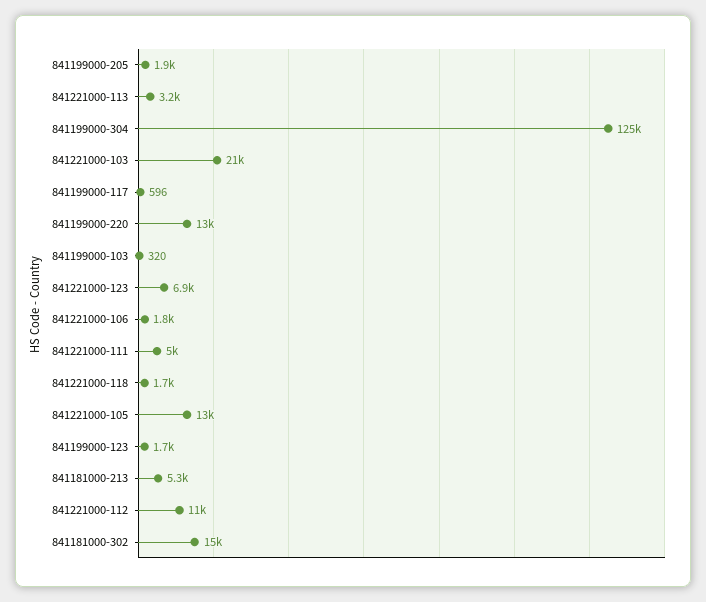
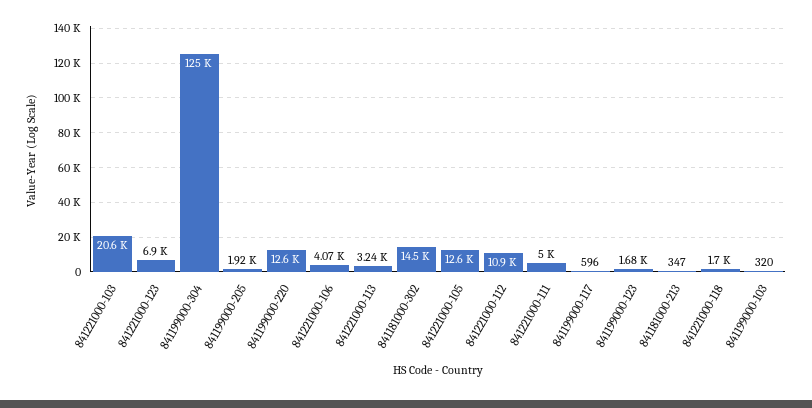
841221000-106: 1800 -> 4070
841181000-213: 5300 -> 347

